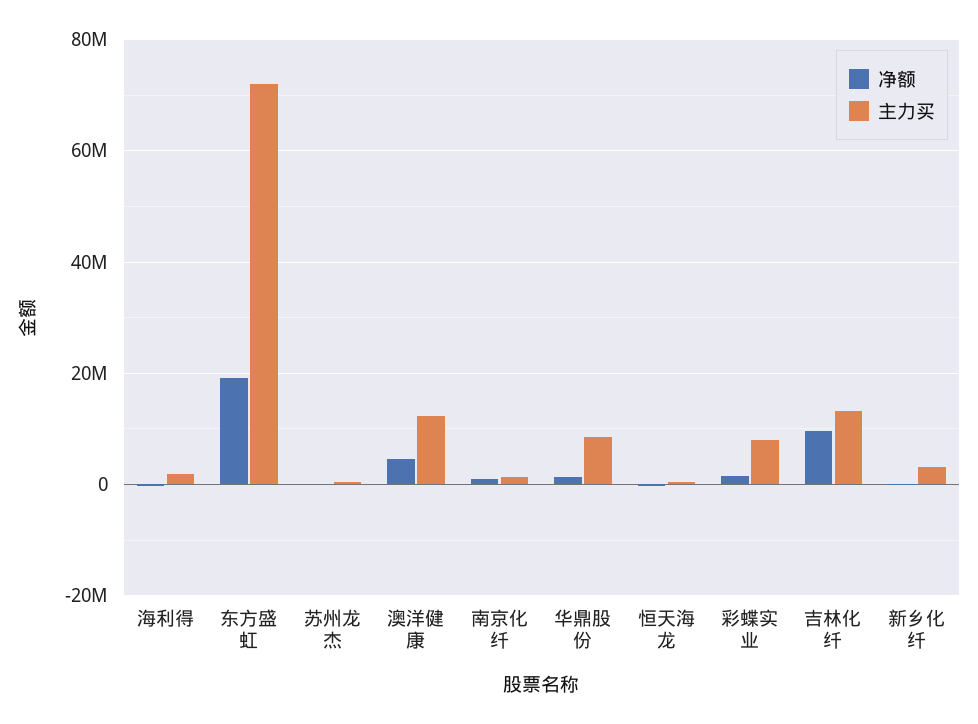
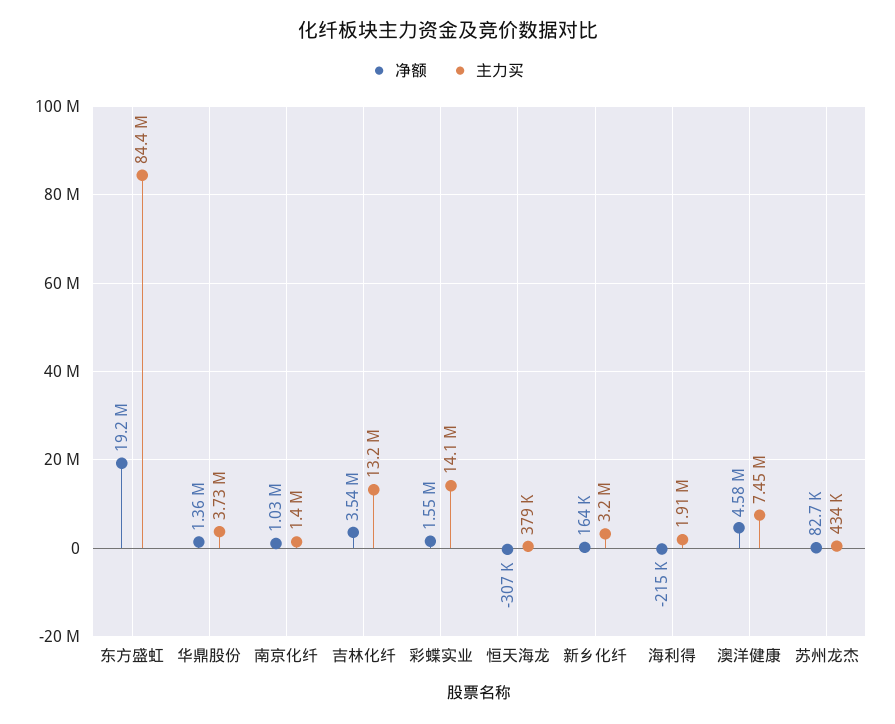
主力买, 东方盛虹: 72000000 -> 84400000
主力买, 澳洋健康: 12000000 -> 7450000
主力买, 华鼎股份: 8000000 -> 3730000
主力买, 彩蝶实业: 8000000 -> 14100000
净额, 吉林化纤: 10000000 -> 3540000

